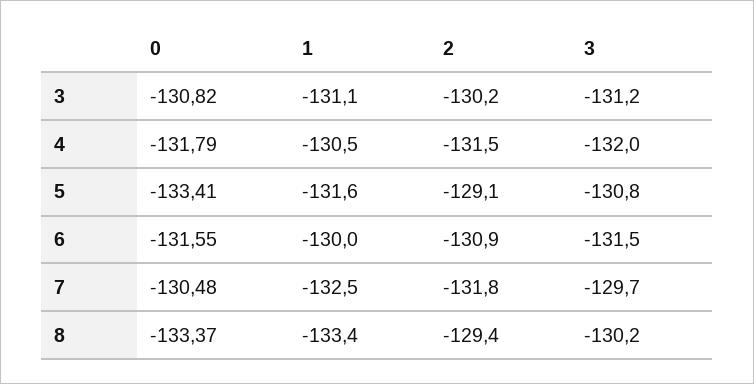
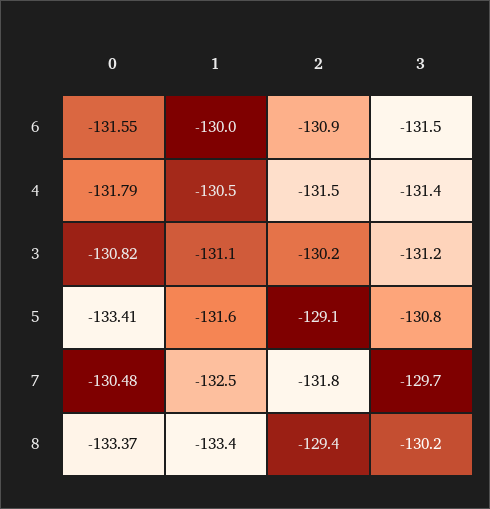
3, 4: -132 -> -131.4

